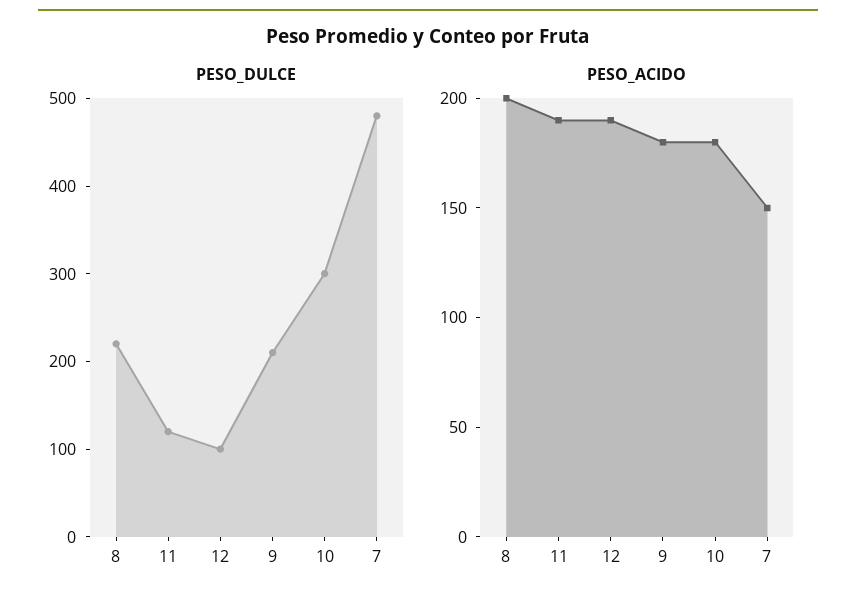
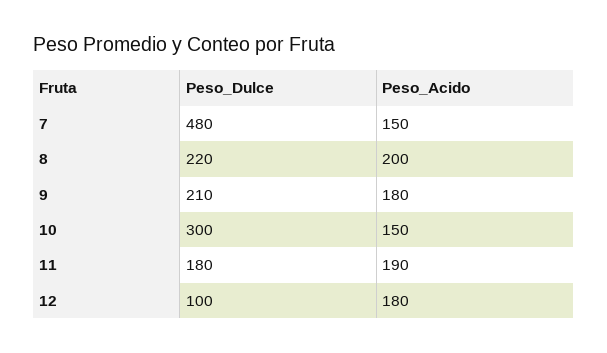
PESO_DULCE, 11: 120 -> 180
PESO_ACIDO, 12: 190 -> 180
PESO_ACIDO, 10: 180 -> 150

